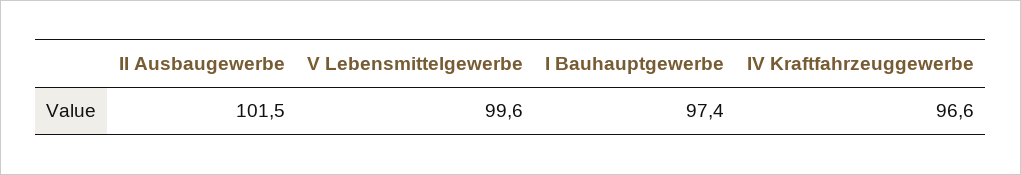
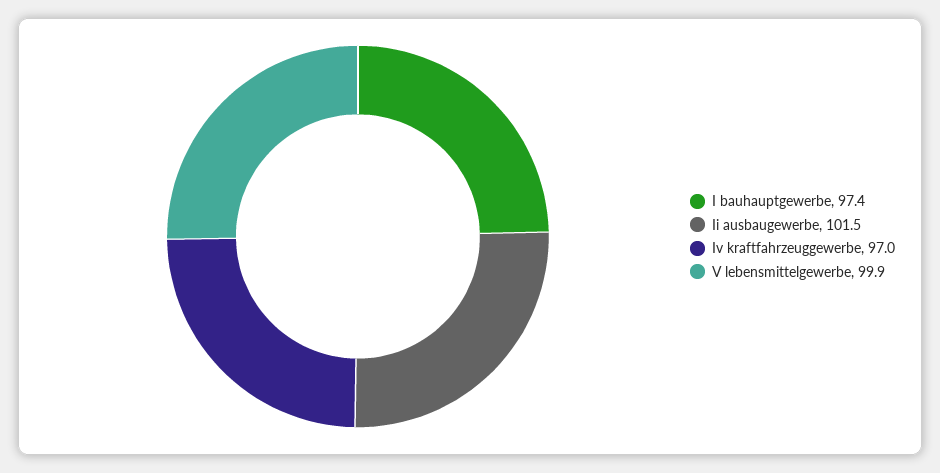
V Lebensmittelgewerbe: 99.6 -> 99.9
IV Kraftfahrzeuggewerbe: 96.6 -> 97

